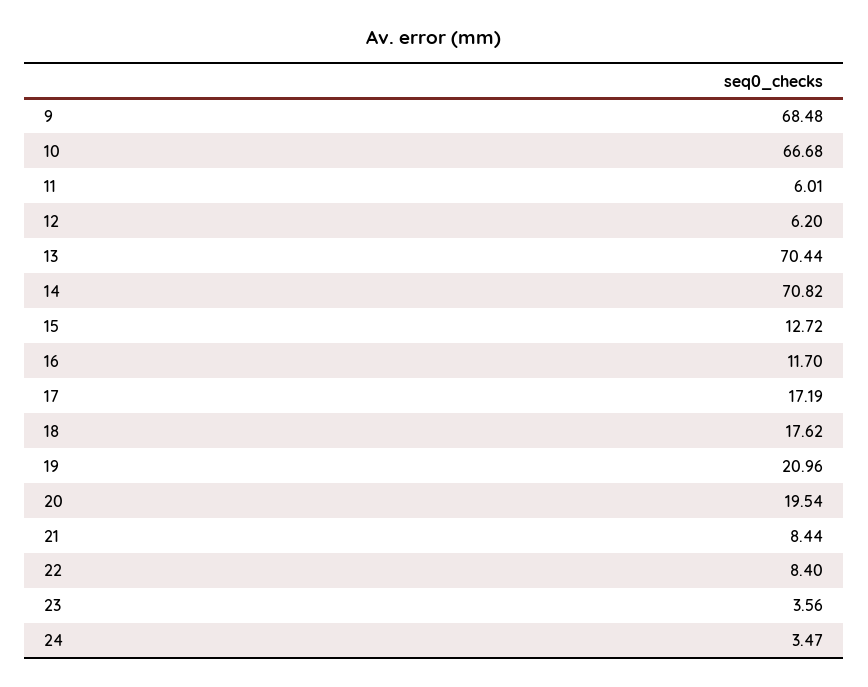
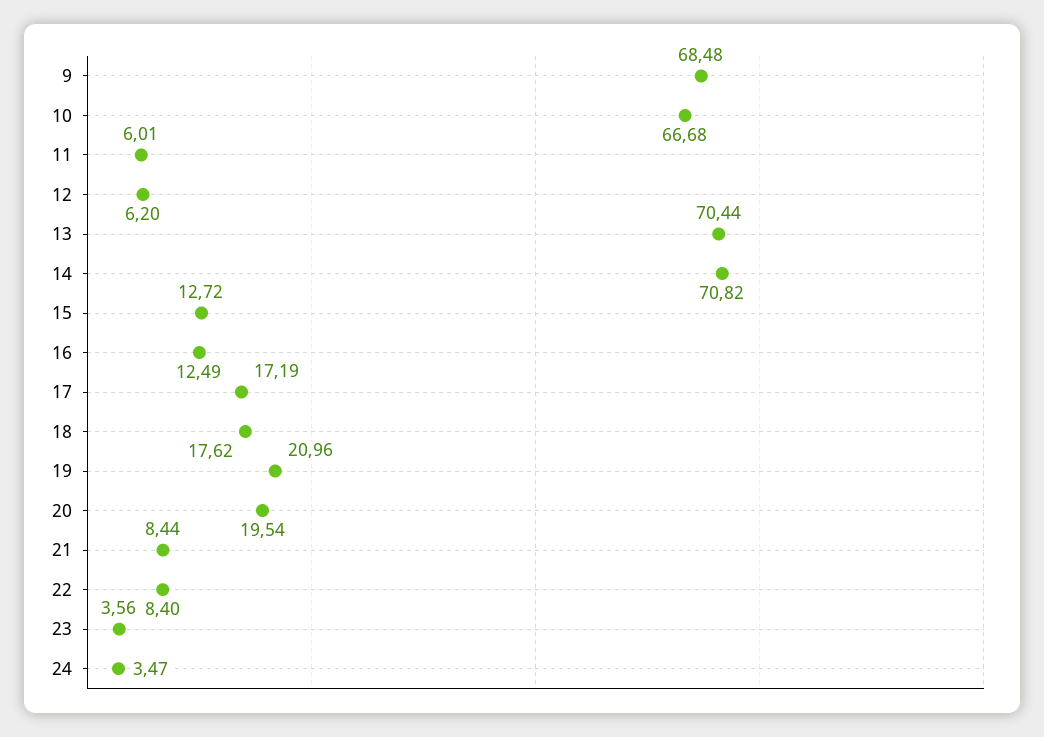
16: 11.7 -> 12.49

